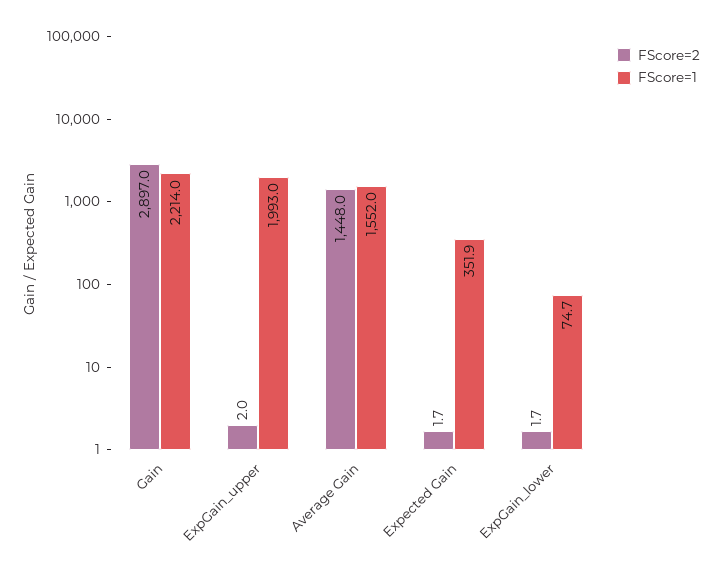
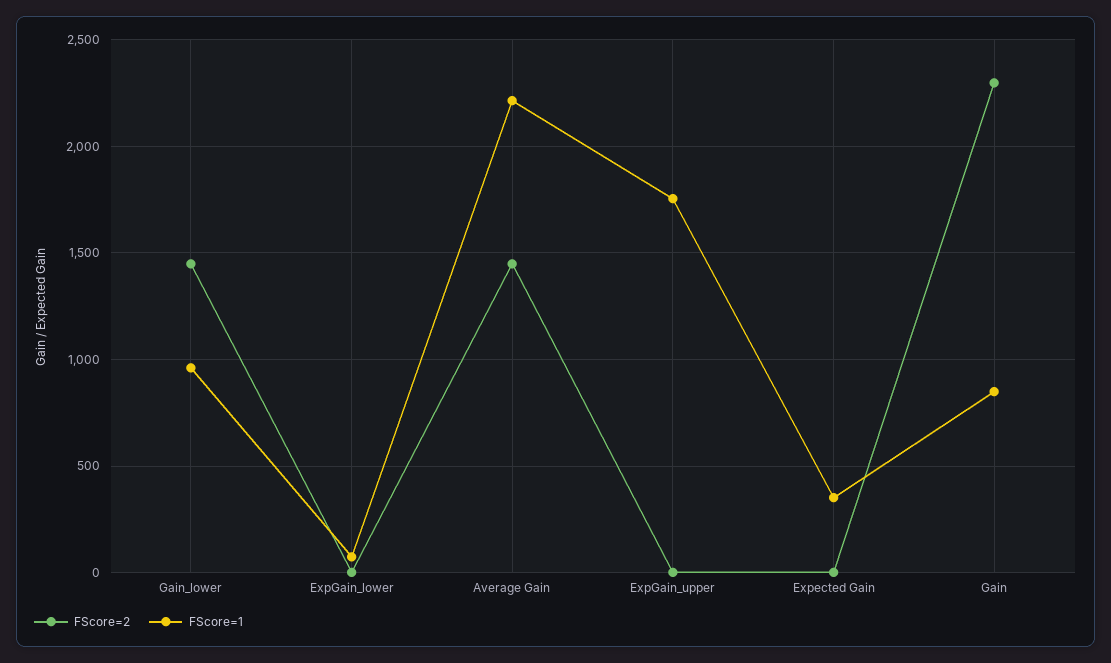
FScore=2, Gain: 2897 -> 2300
FScore=1, Gain: 2214 -> 850
FScore=1, ExpGain_upper: 1993 -> 1750
FScore=1, Average Gain: 1552 -> 2200
FScore=2, Gain_lower: none -> 1450
FScore=1, Gain_lower: none -> 950

